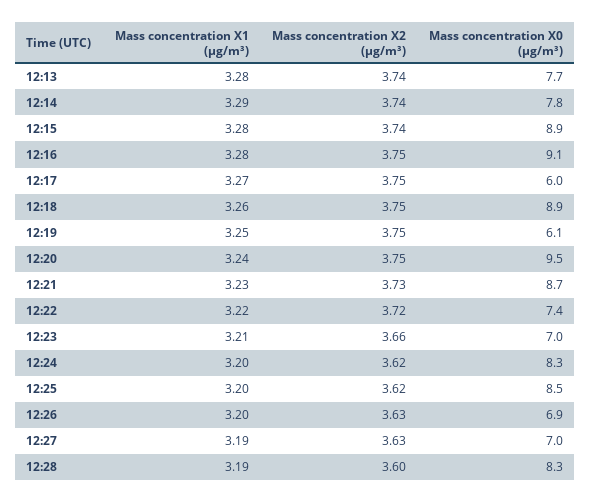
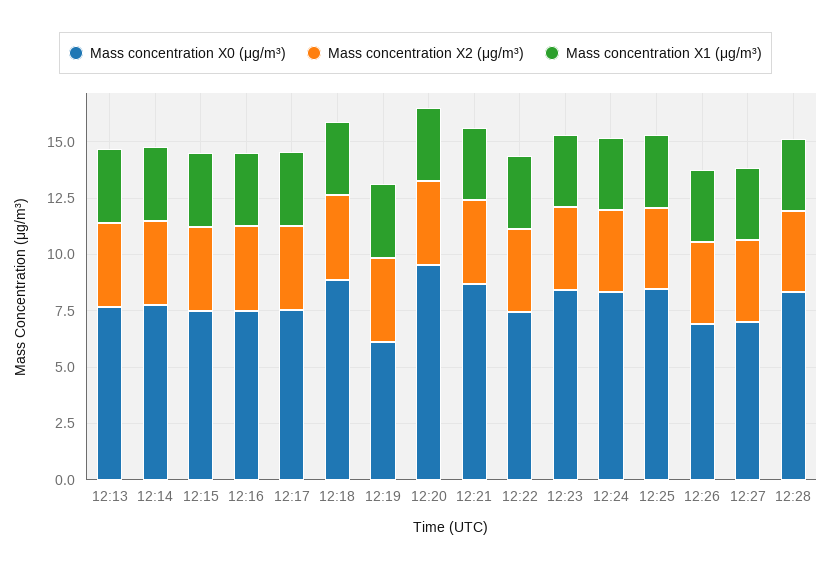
Mass concentration X0 (μg/m³), 12:15: 8.9 -> 7.5
Mass concentration X0 (μg/m³), 12:16: 9.1 -> 7.5
Mass concentration X0 (μg/m³), 12:17: 6 -> 7.5
Mass concentration X0 (μg/m³), 12:23: 7 -> 8.5

